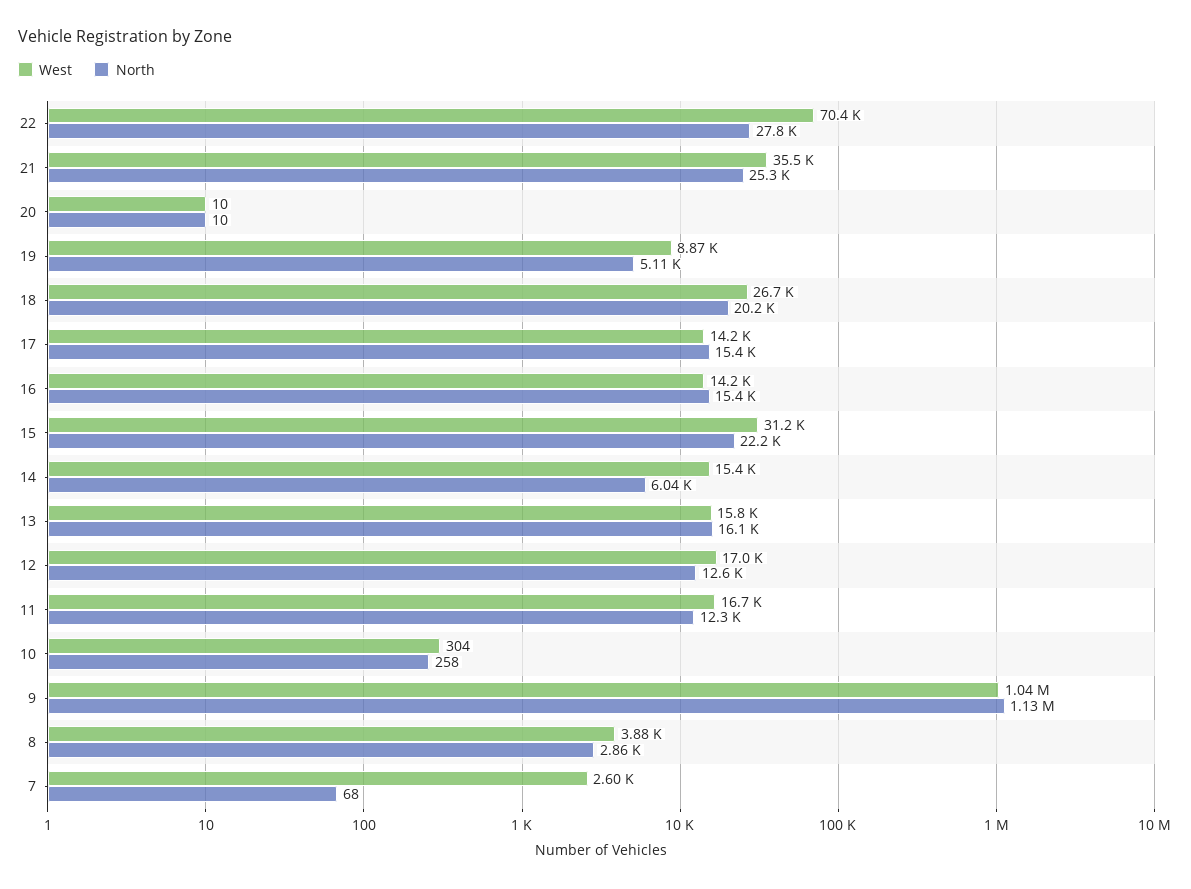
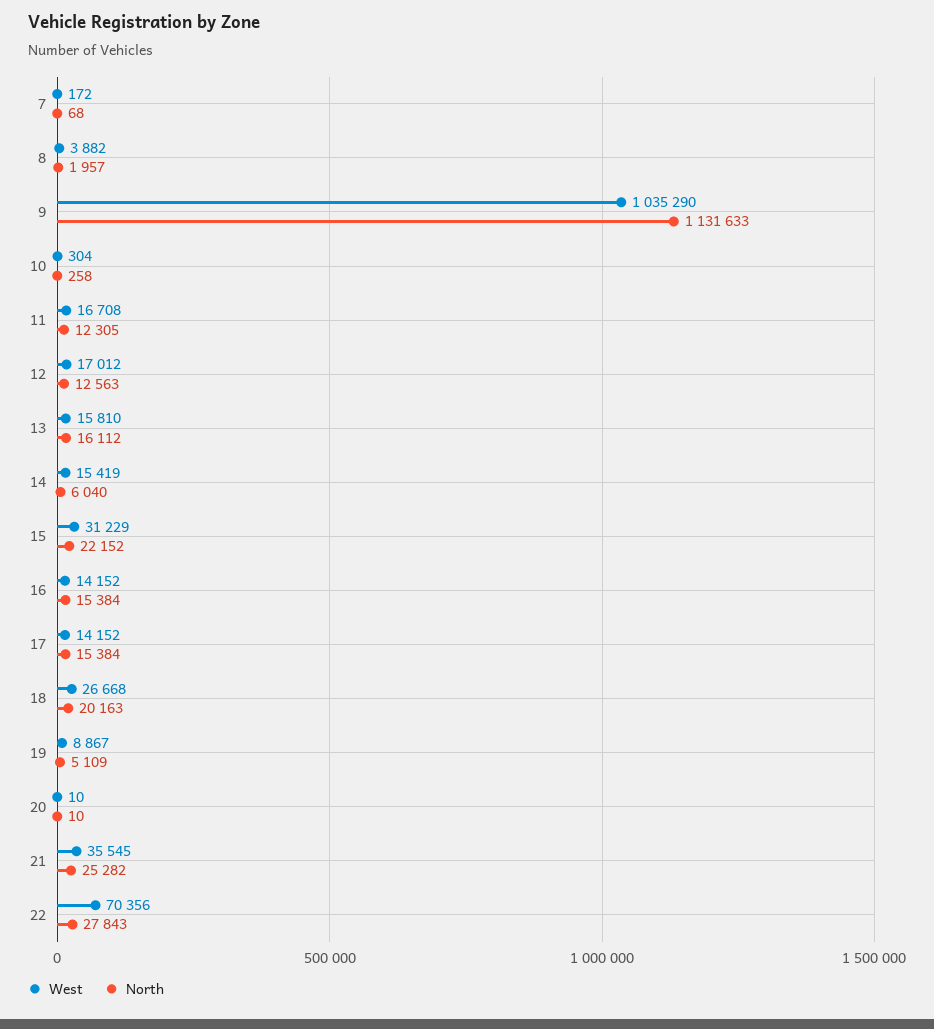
North, 8: 2860 -> 1957
West, 7: 2600 -> 172

